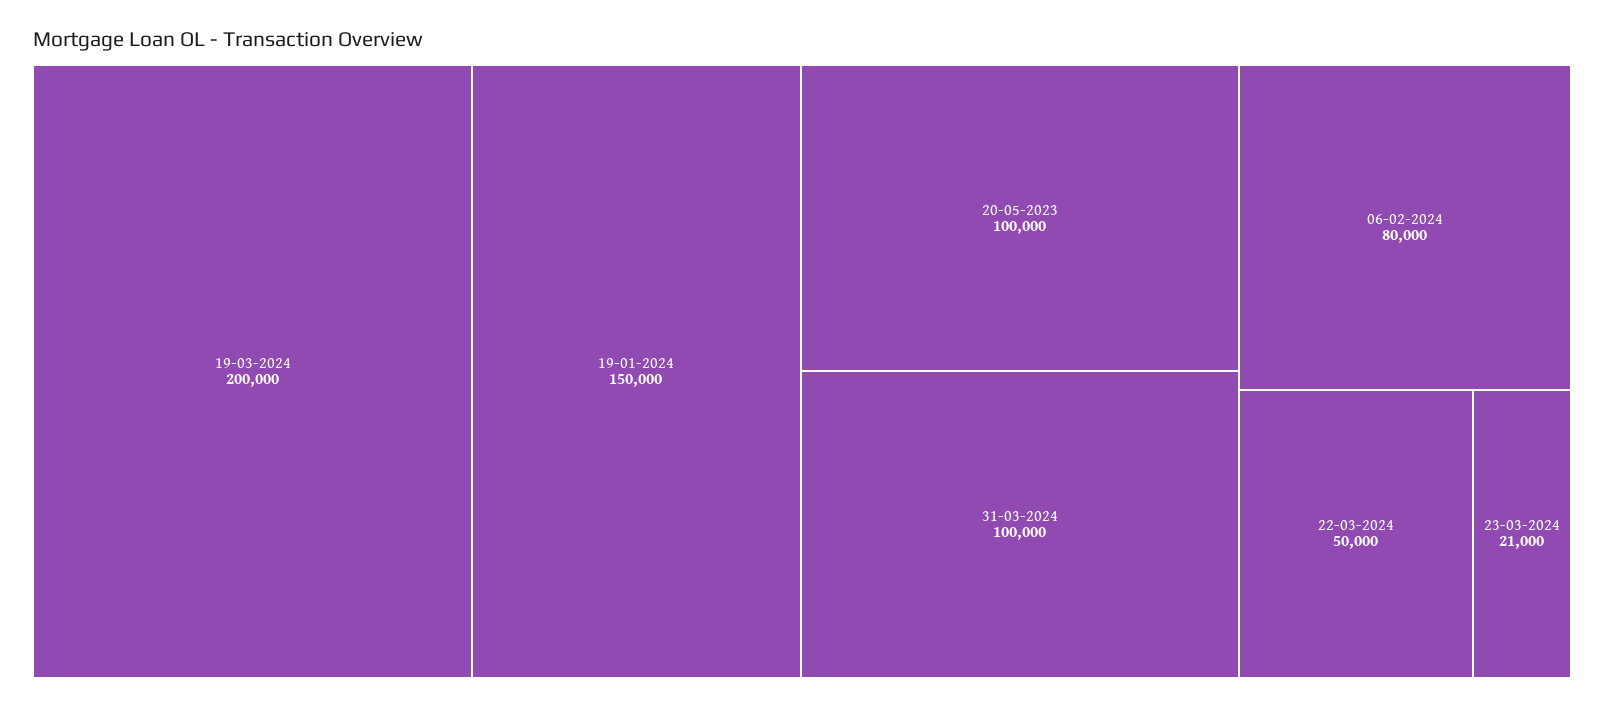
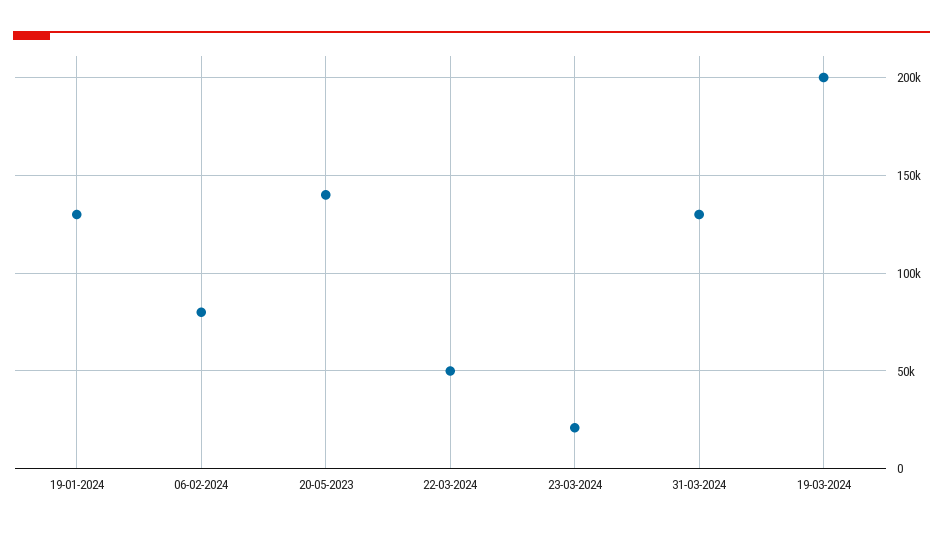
19-01-2024: 150000 -> 130000
20-05-2023: 100000 -> 140000
31-03-2024: 100000 -> 130000

